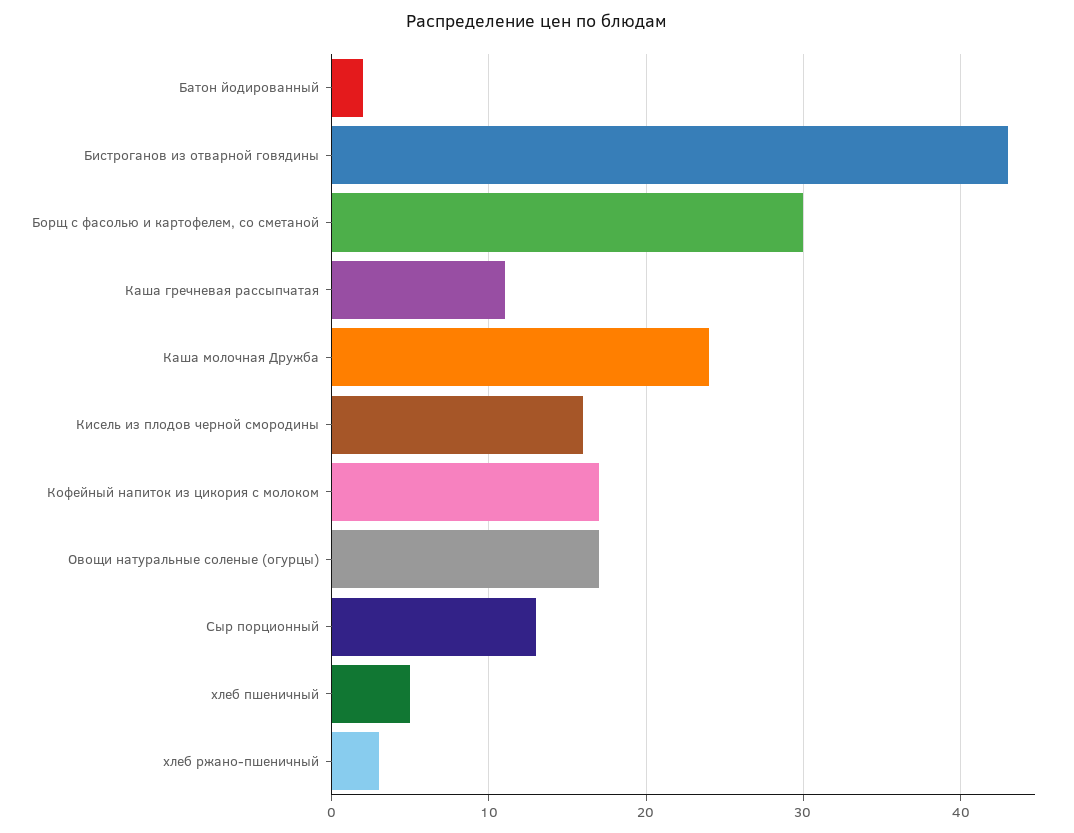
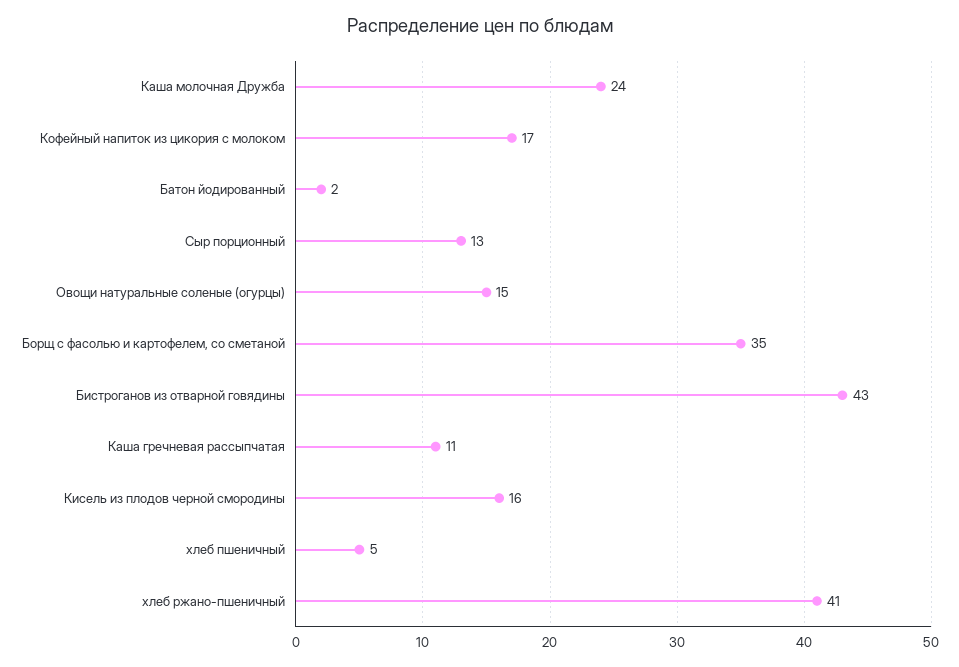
Борщ с фасолью и картофелем, со сметаной: 30 -> 35
Овощи натуральные соленые (огурцы): 17 -> 15
хлеб ржано-пшеничный: 3 -> 41

